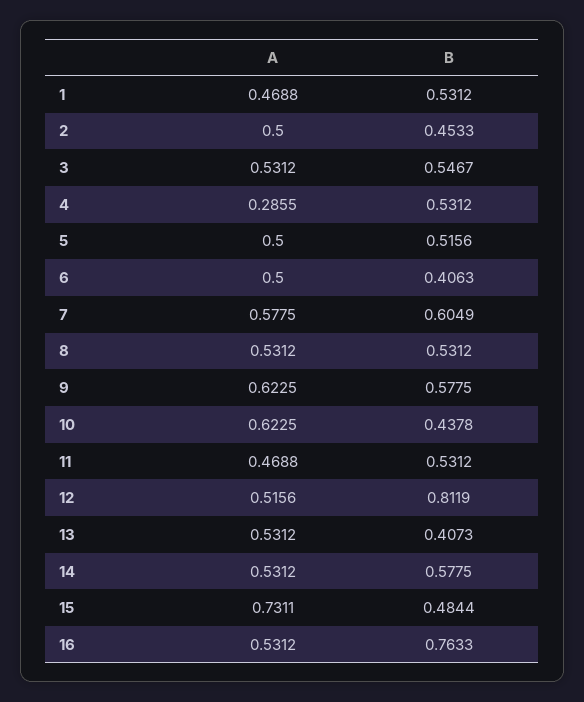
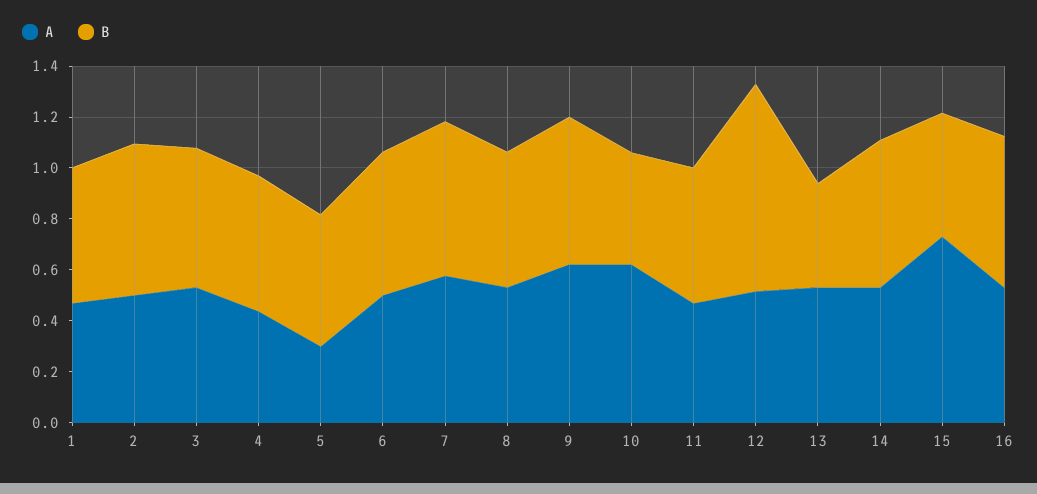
B, 2: 0.4533 -> 0.6
A, 4: 0.2855 -> 0.45
A, 5: 0.5 -> 0.3
B, 6: 0.4063 -> 0.55
B, 16: 0.7633 -> 0.6

